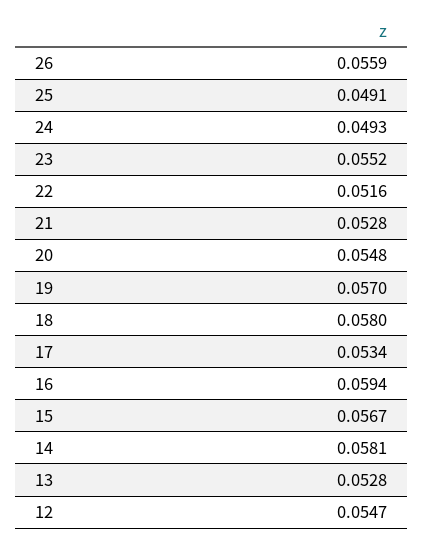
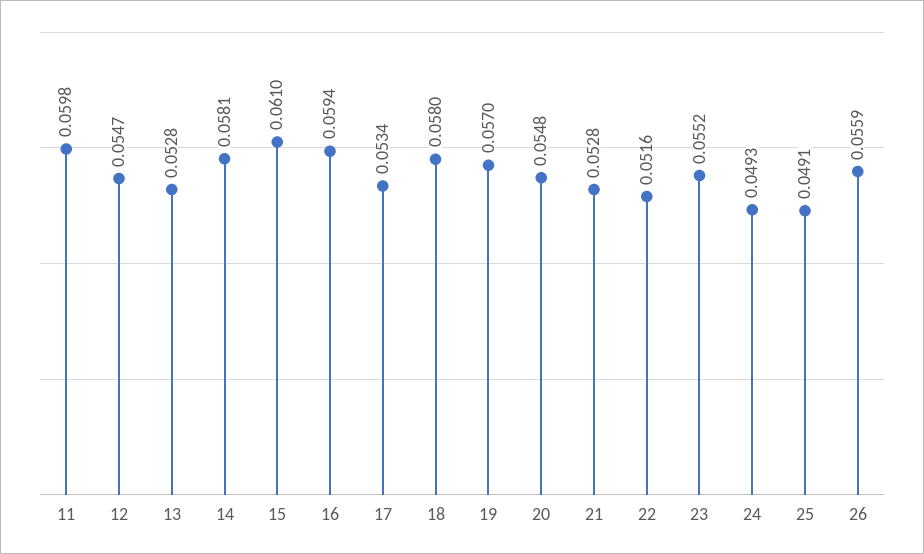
15: 0.0567 -> 0.061
11: none -> 0.0598

